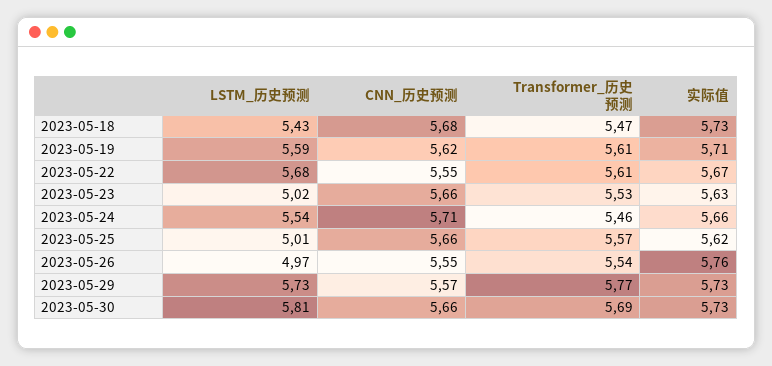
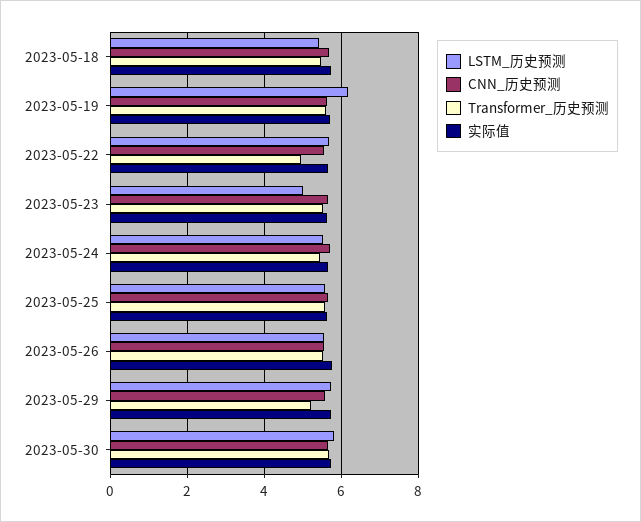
LSTM_历史预测, 2023-05-19: 5.59 -> 6.2
Transformer_历史预测, 2023-05-22: 5.61 -> 5
LSTM_历史预测, 2023-05-25: 5.01 -> 5.6
LSTM_历史预测, 2023-05-26: 4.97 -> 5.6
Transformer_历史预测, 2023-05-29: 5.77 -> 5.2

